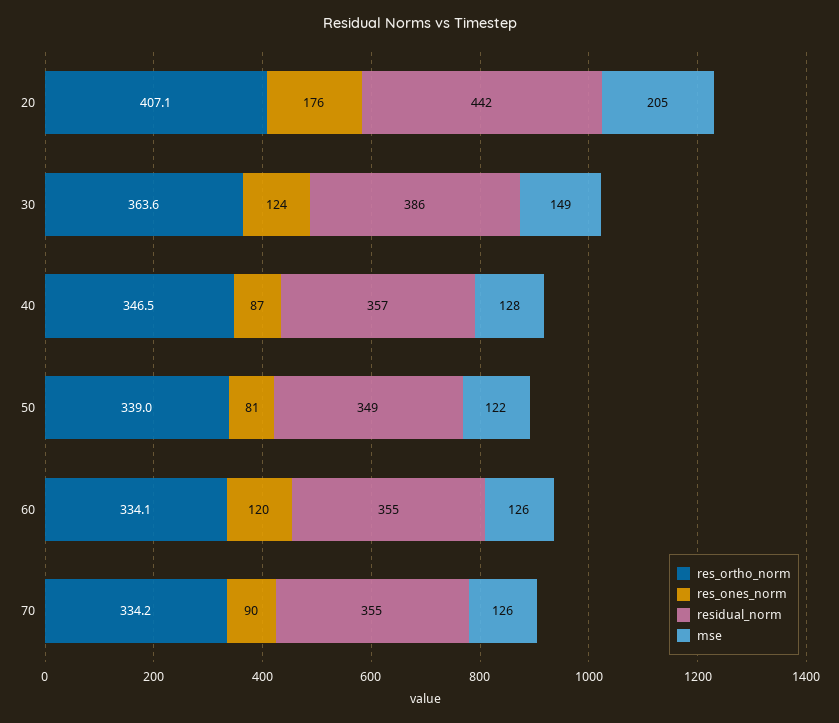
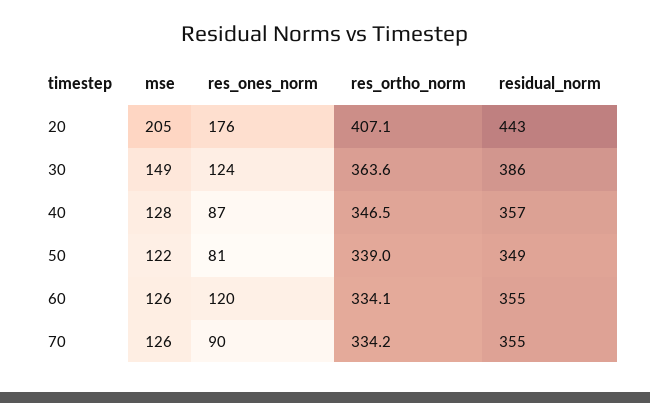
residual_norm, 20: 442 -> 443

